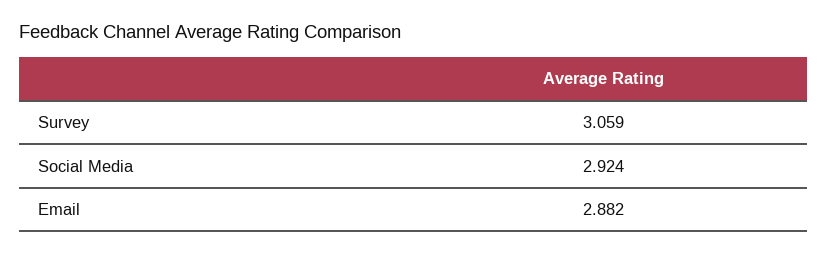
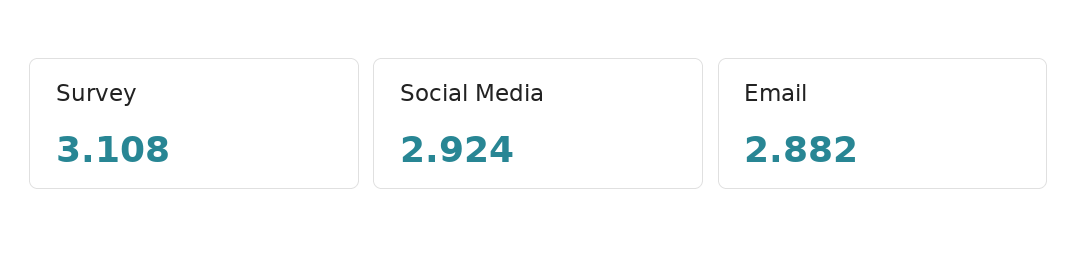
Survey: 3.059 -> 3.108

